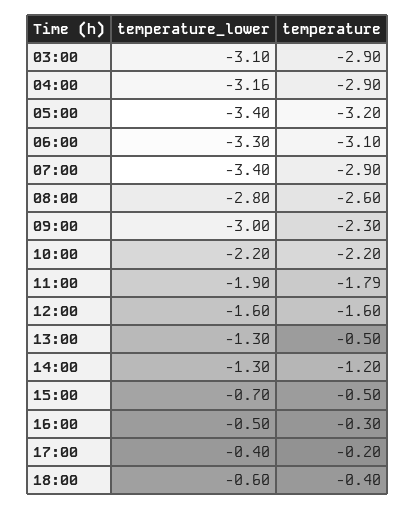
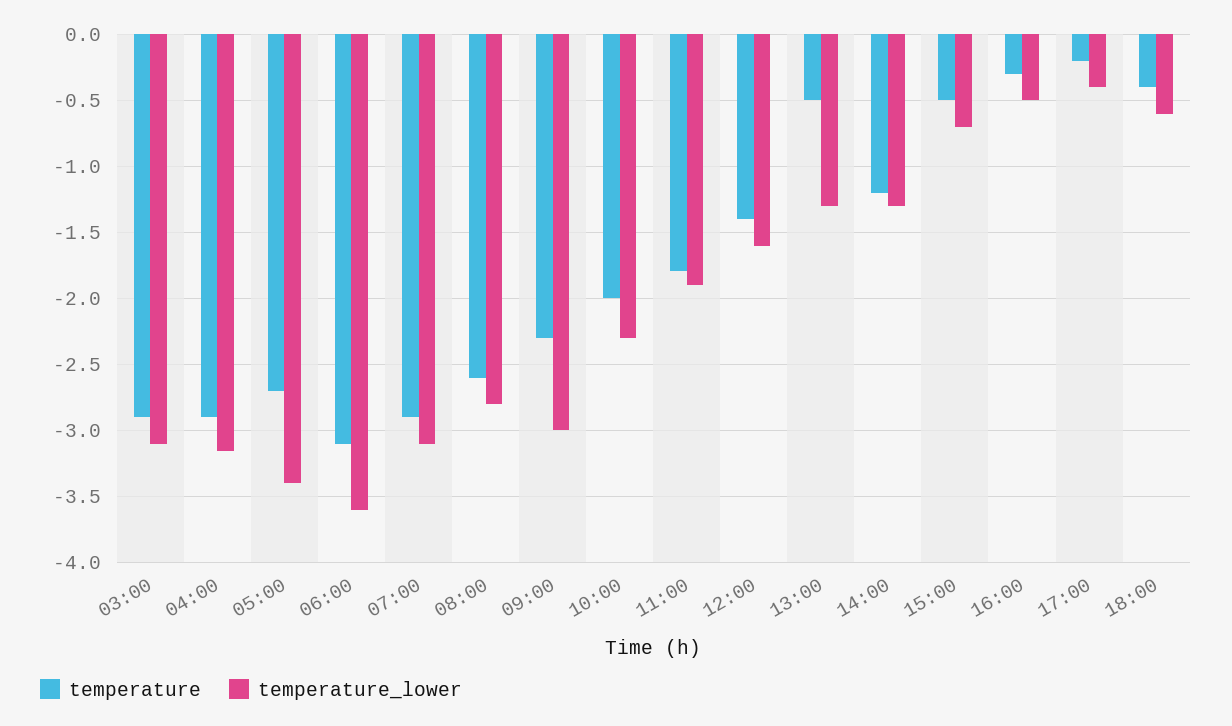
temperature, 05:00: -3.2 -> -2.7
temperature_lower, 06:00: -3.3 -> -3.6
temperature_lower, 07:00: -3.4 -> -3.1
temperature_lower, 10:00: -2.2 -> -2.3
temperature, 10:00: -2.2 -> -2
temperature, 12:00: -1.6 -> -1.4

